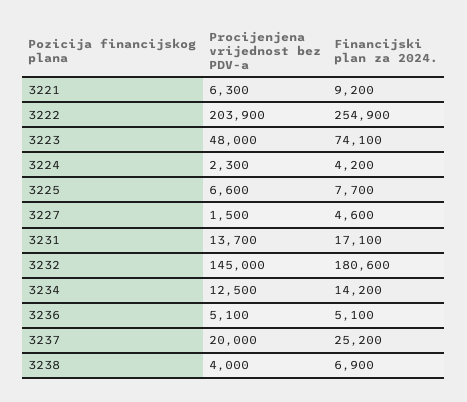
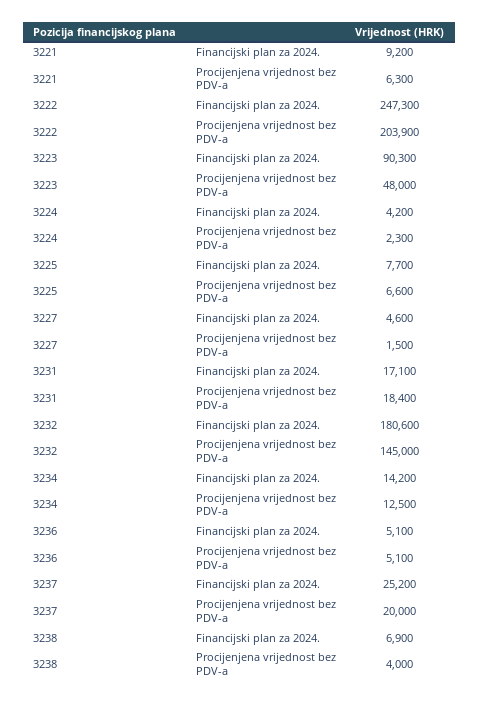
Financijski plan za 2024., 3222: 254900 -> 247300
Financijski plan za 2024., 3223: 74100 -> 90300
Procijenjena vrijednost bez PDV-a, 3231: 13700 -> 18400

